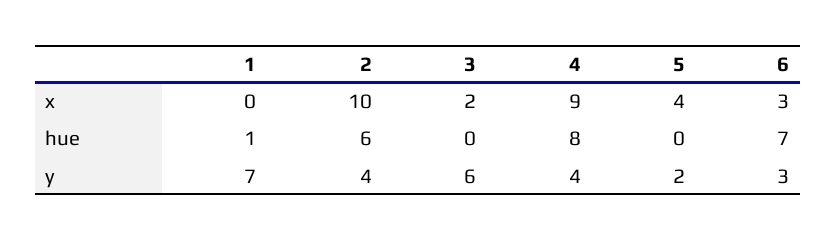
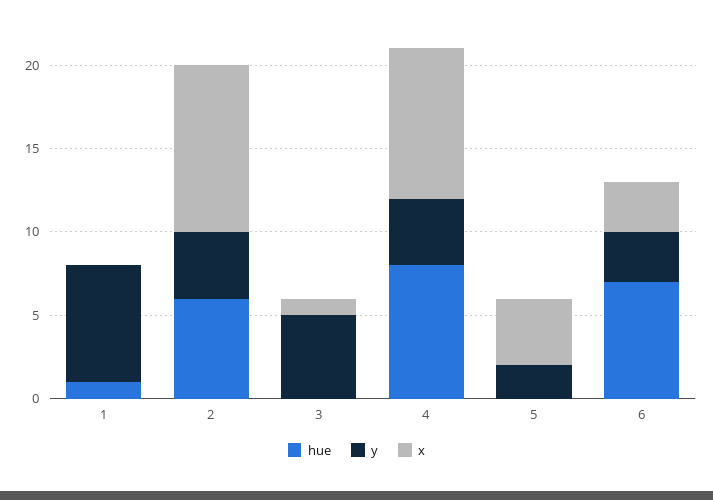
x, 3: 2 -> 1
y, 3: 6 -> 5

